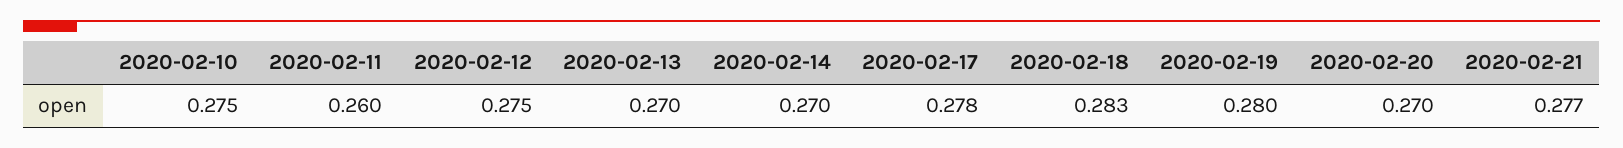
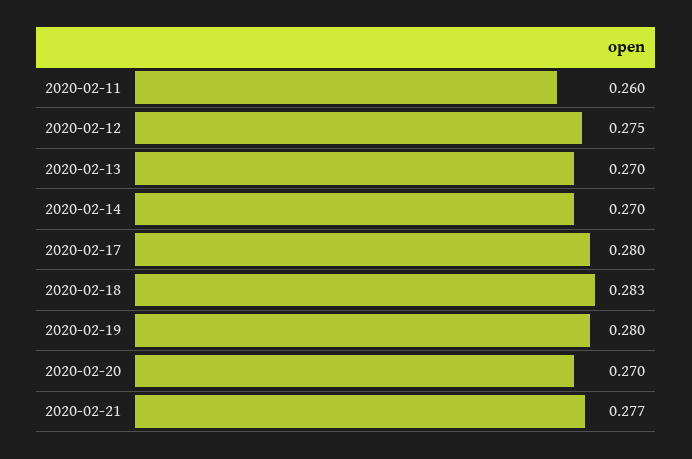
2020-02-10: 0.275 -> none
2020-02-17: 0.278 -> 0.28

